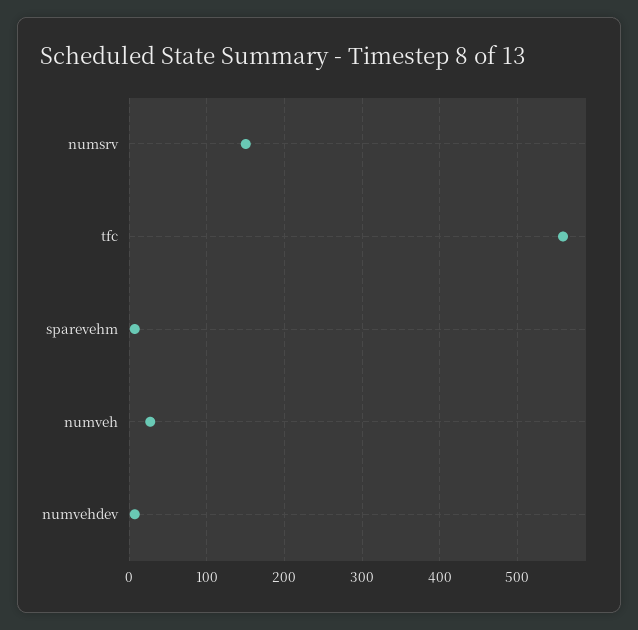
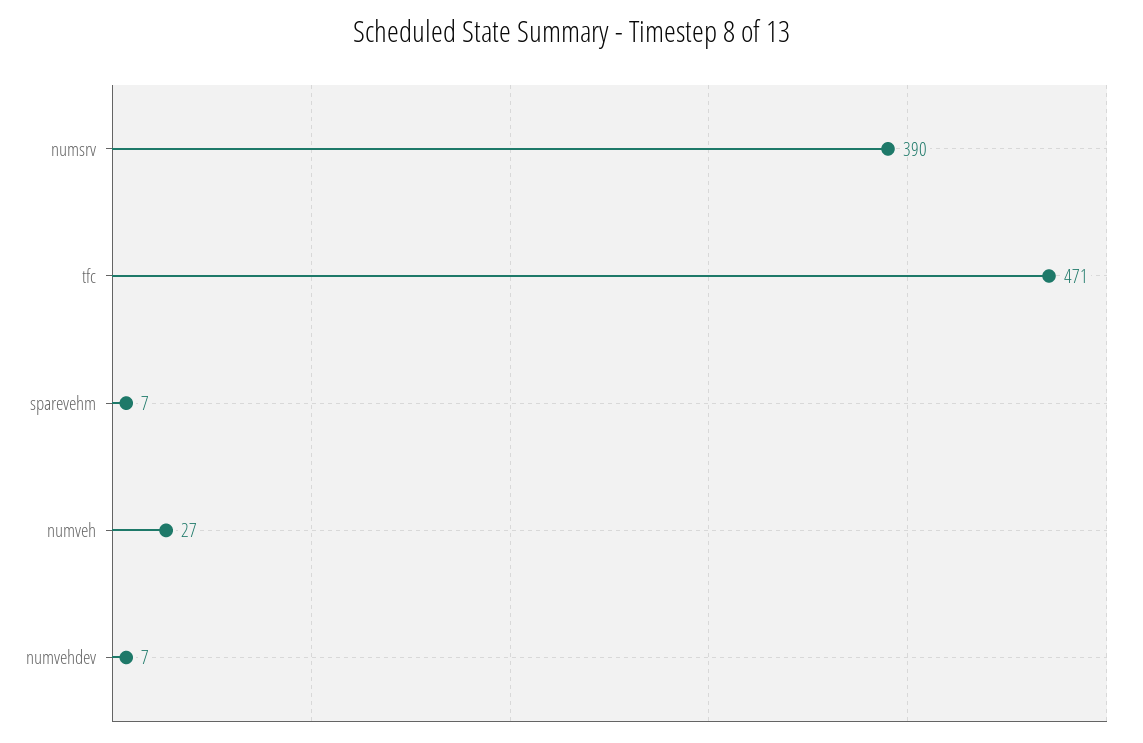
numsrv: 150 -> 390
tfc: 560 -> 471

